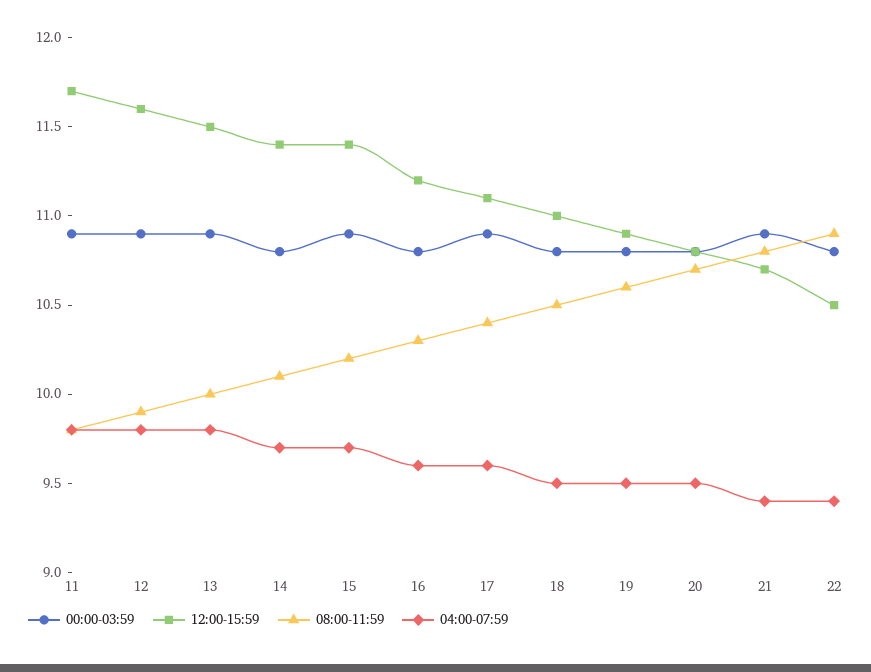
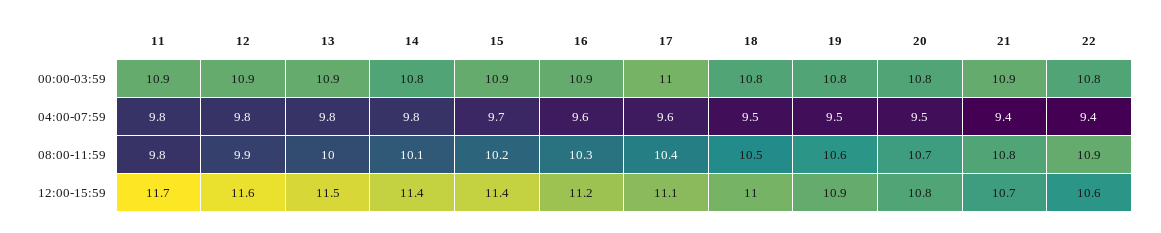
04:00-07:59, 14: 9.7 -> 9.8
00:00-03:59, 16: 10.8 -> 10.9
00:00-03:59, 17: 10.9 -> 11
12:00-15:59, 22: 10.5 -> 10.6

